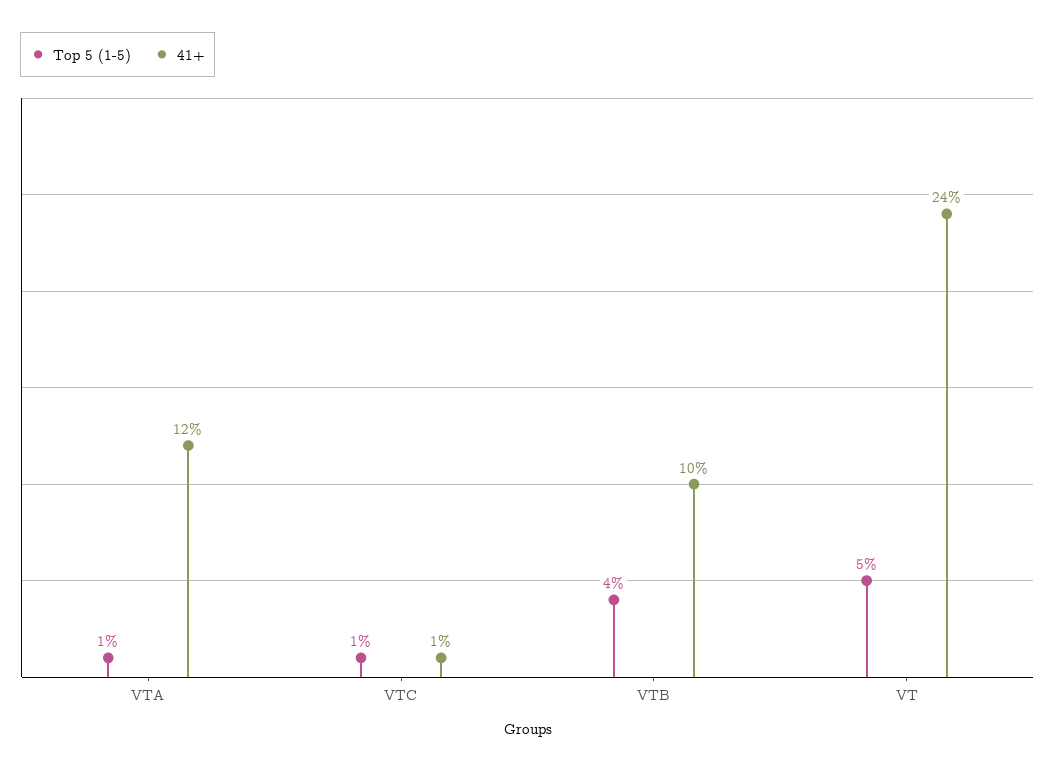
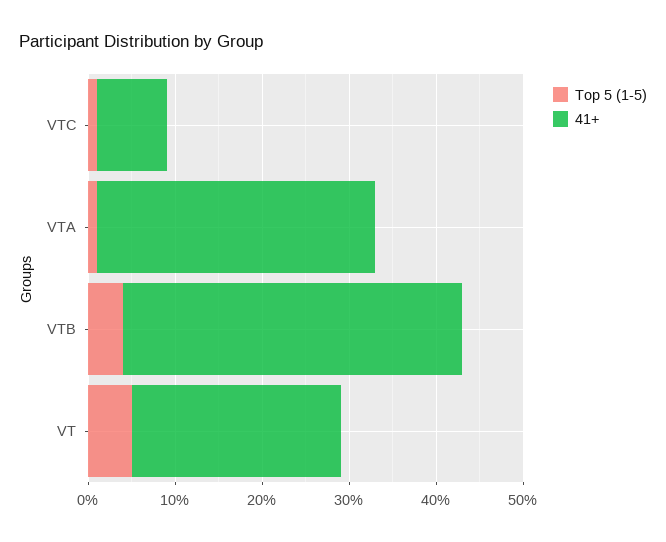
41+, VTA: 12 -> 32
41+, VTC: 1 -> 8
41+, VTB: 10 -> 39

